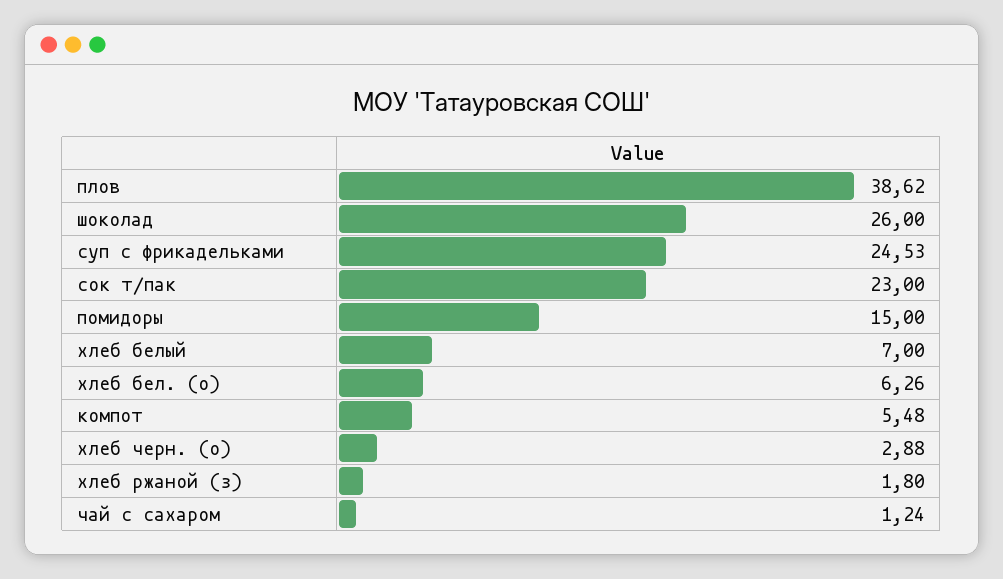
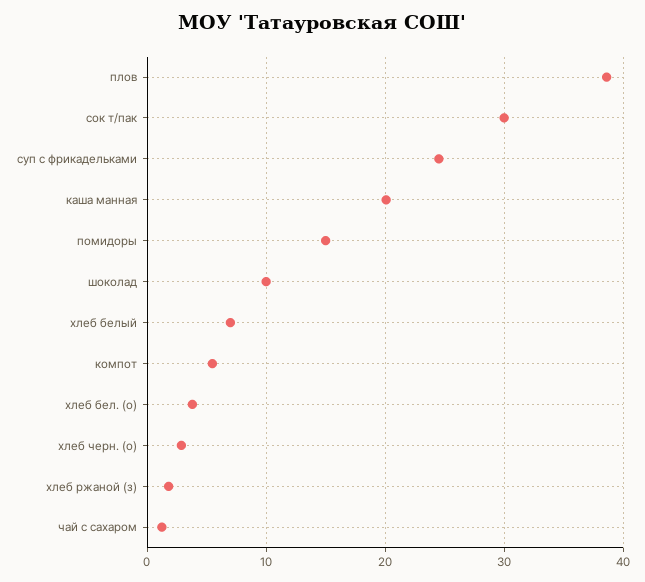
шоколад: 26 -> 10
сок т/пак: 23 -> 30
хлеб бел. (о): 6.26 -> 4
каша манная: none -> 20

